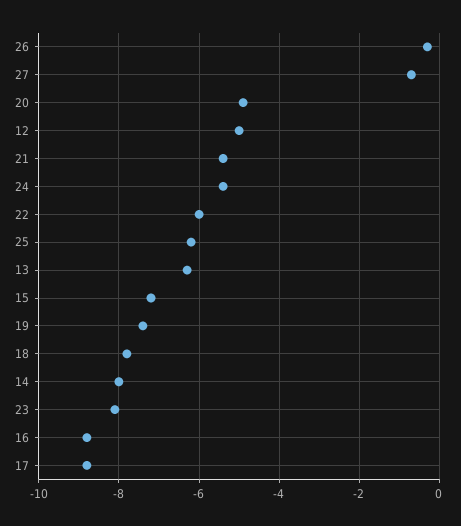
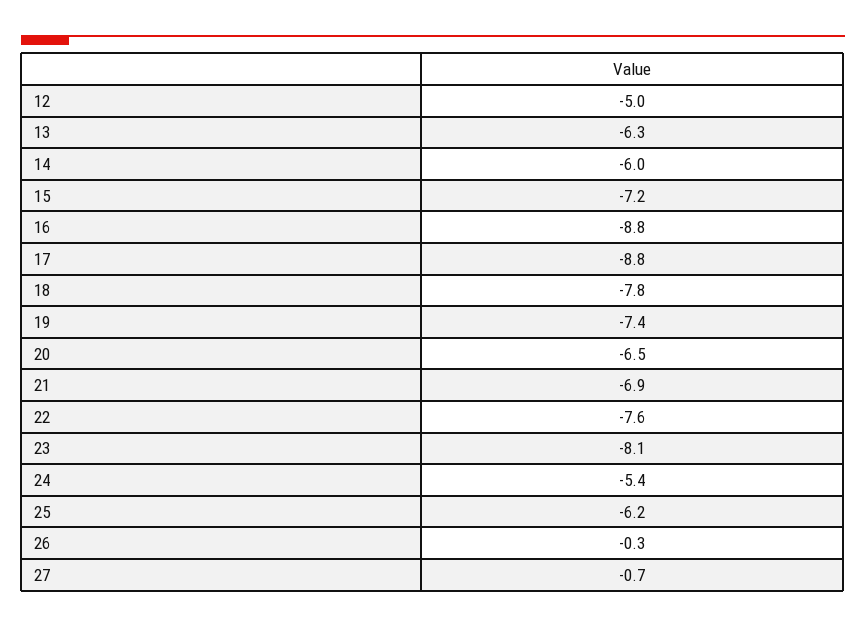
20: -5 -> -6.5
21: -5.5 -> -6.9
22: -6 -> -7.6
14: -8 -> -6

